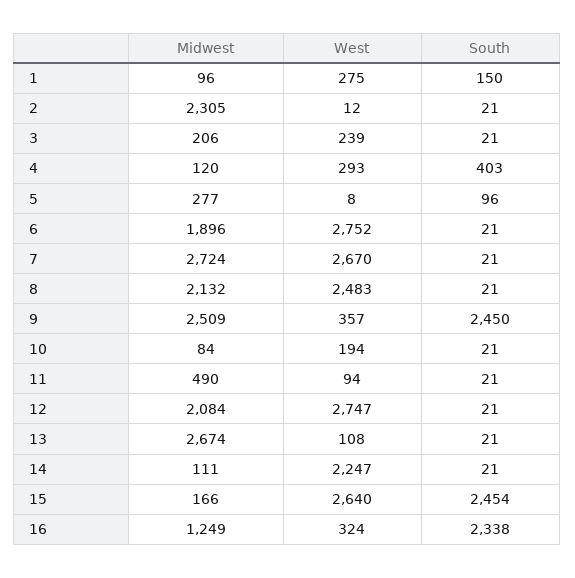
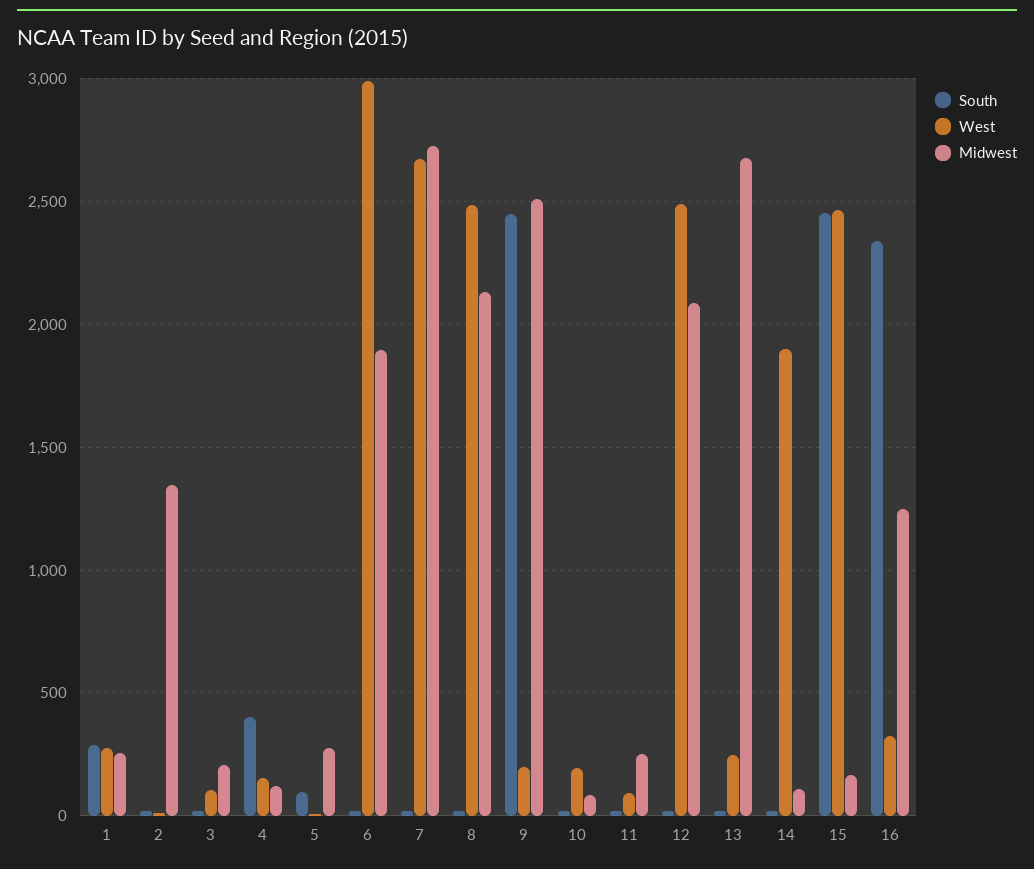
Midwest, 1: 96 -> 250
South, 1: 150 -> 300
Midwest, 2: 2305 -> 1350
West, 3: 239 -> 100
West, 4: 293 -> 150
West, 6: 2752 -> 3000
West, 9: 357 -> 200
Midwest, 11: 490 -> 250
West, 12: 2747 -> 2500
West, 13: 108 -> 250
West, 14: 2247 -> 1900
West, 15: 2640 -> 2450

